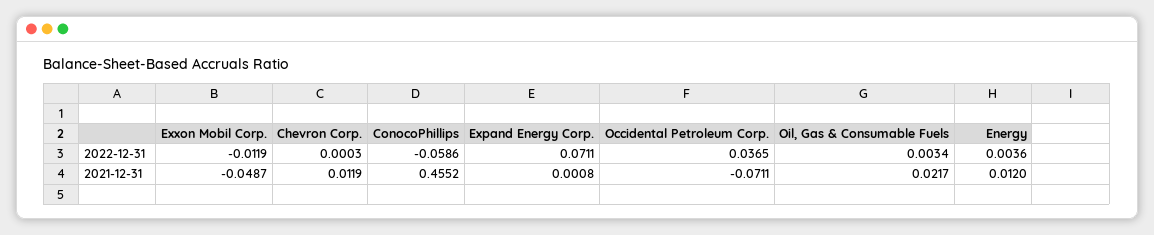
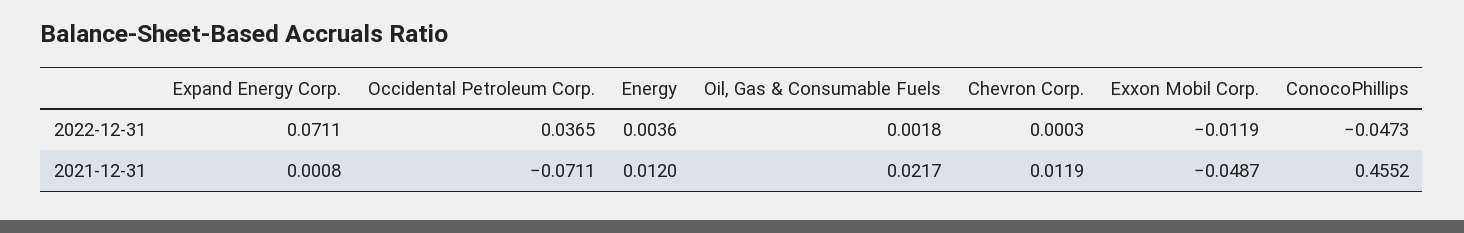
ConocoPhillips, 2022-12-31: -0.0586 -> -0.0473
Oil, Gas & Consumable Fuels, 2022-12-31: 0.0034 -> 0.0018

